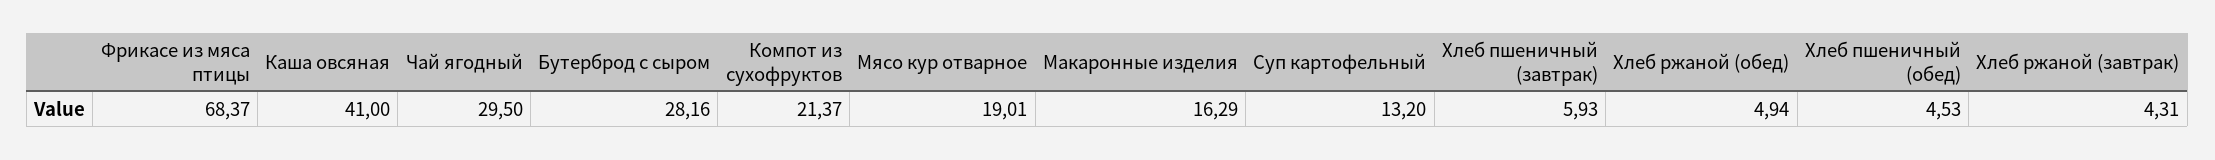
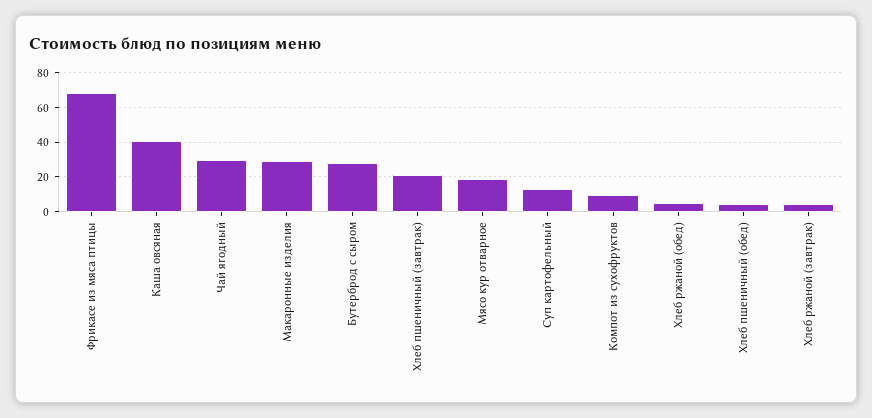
Компот из сухофруктов: 21.37 -> 10
Макаронные изделия: 16.29 -> 30
Хлеб пшеничный (завтрак): 5.93 -> 20

